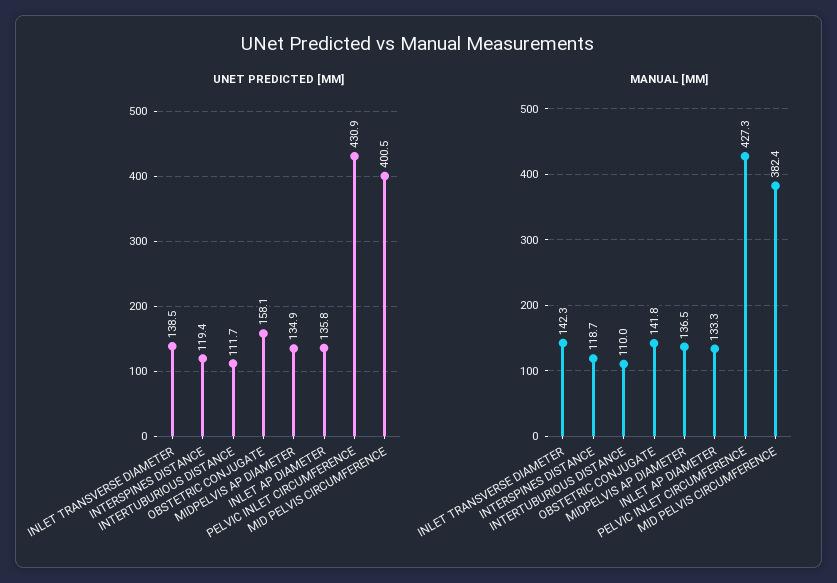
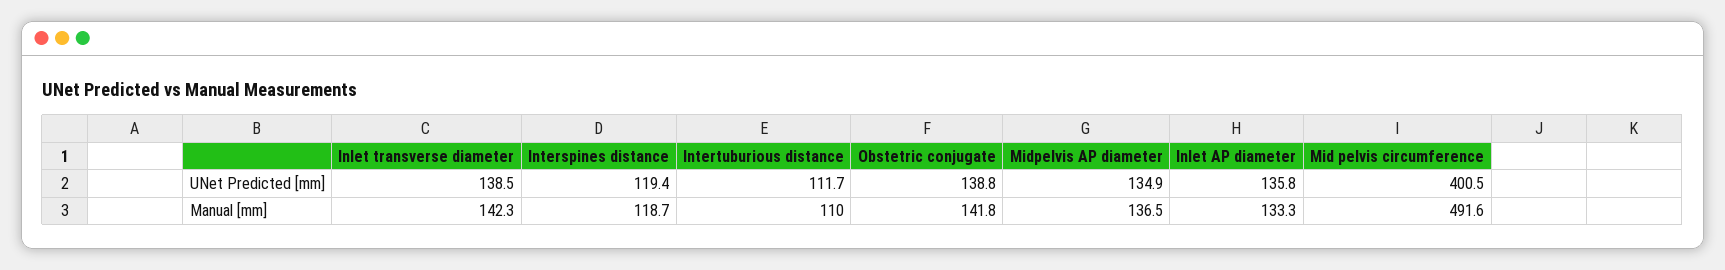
UNET PREDICTED [MM], OBSTETRIC CONJUGATE: 158.1 -> 138.8
UNET PREDICTED [MM], PELVIC INLET CIRCUMFERENCE: 430.9 -> none
MANUAL [MM], PELVIC INLET CIRCUMFERENCE: 427.3 -> none
MANUAL [MM], MID PELVIS CIRCUMFERENCE: 382.4 -> 491.6

